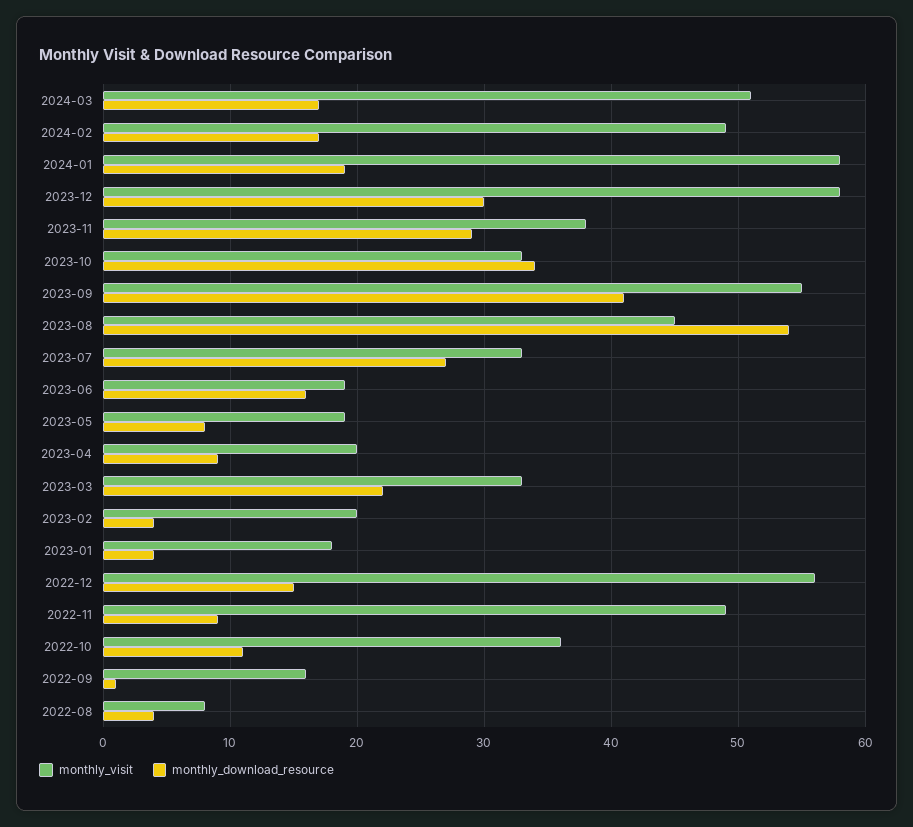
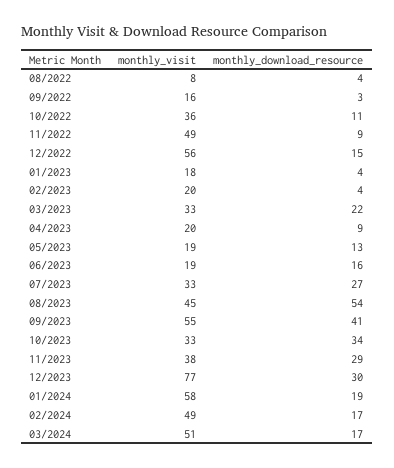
monthly_visit, 2023-12: 58 -> 77
monthly_download_resource, 2023-05: 8 -> 13
monthly_download_resource, 2022-09: 1 -> 3

